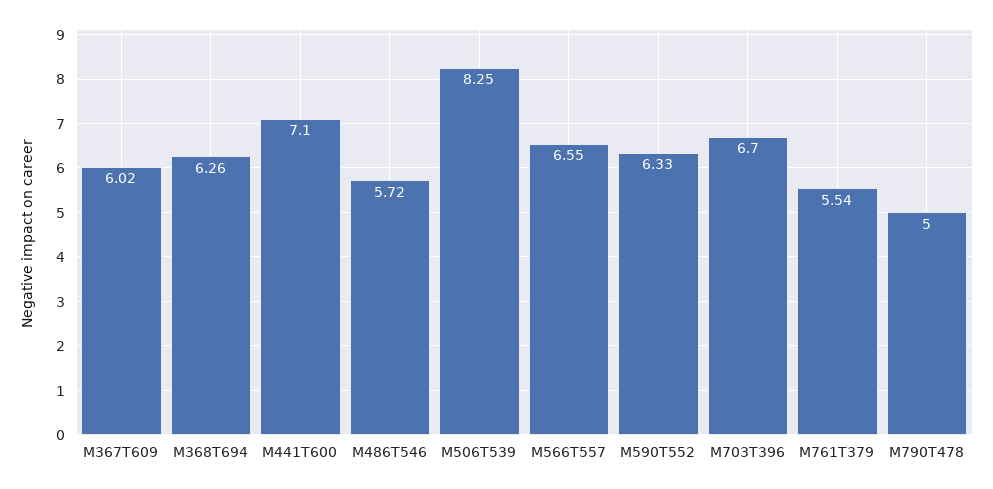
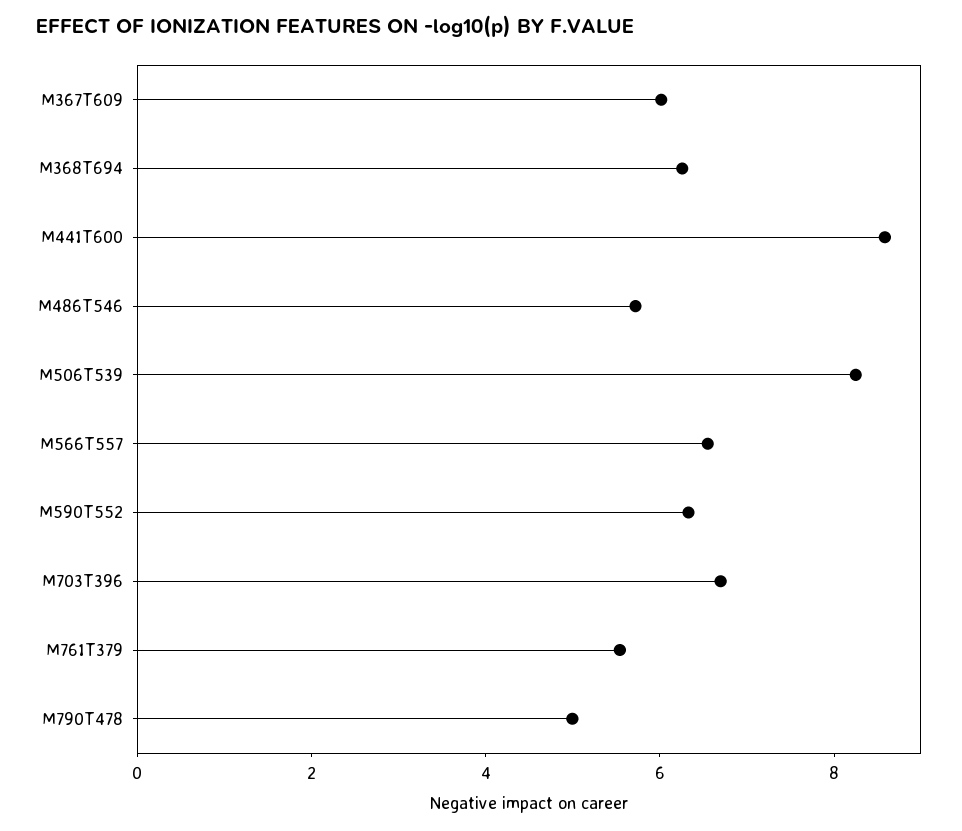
M441T600: 7.1 -> 8.5

